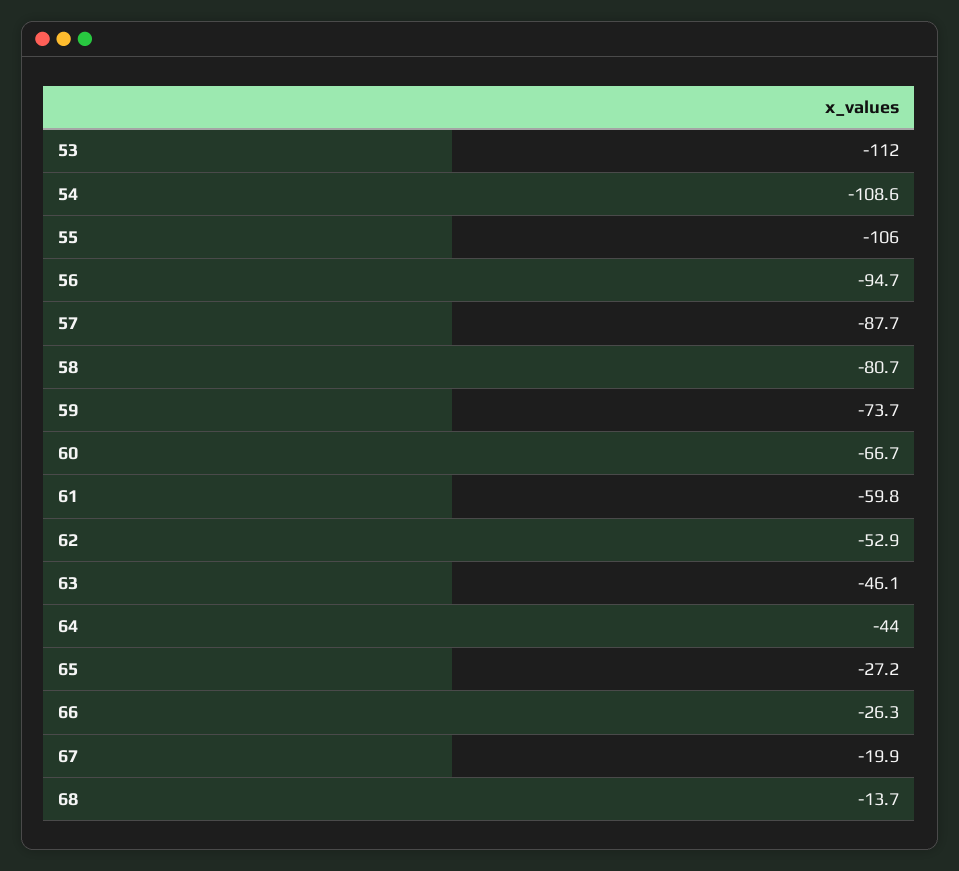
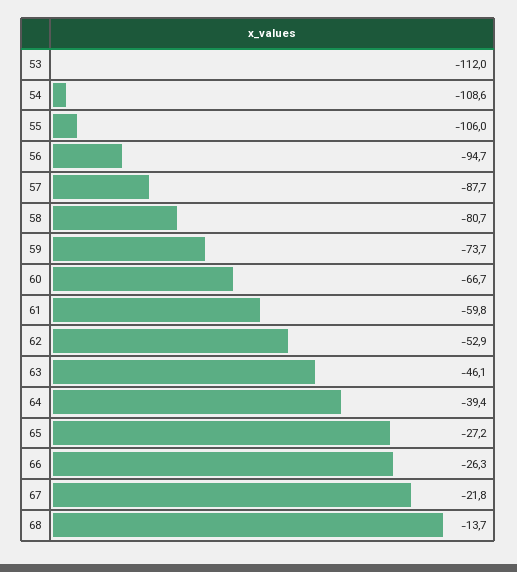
64: -44 -> -39.4
67: -19.9 -> -21.8

